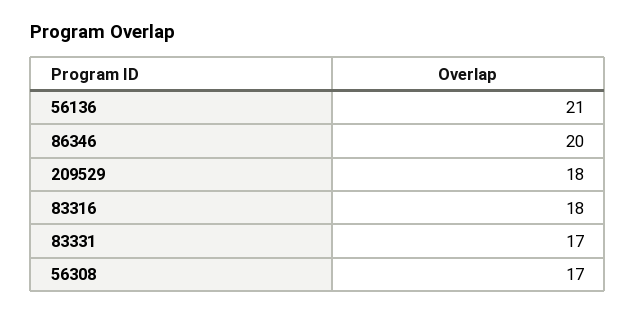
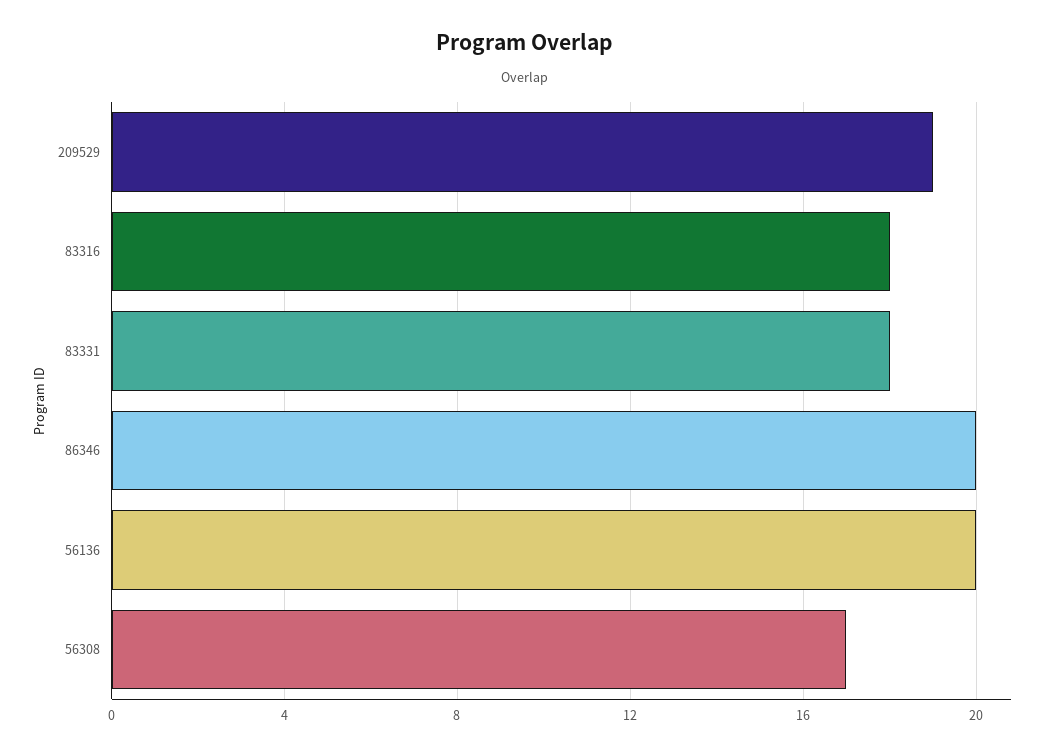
56136: 21 -> 20
209529: 18 -> 19
83331: 17 -> 18

